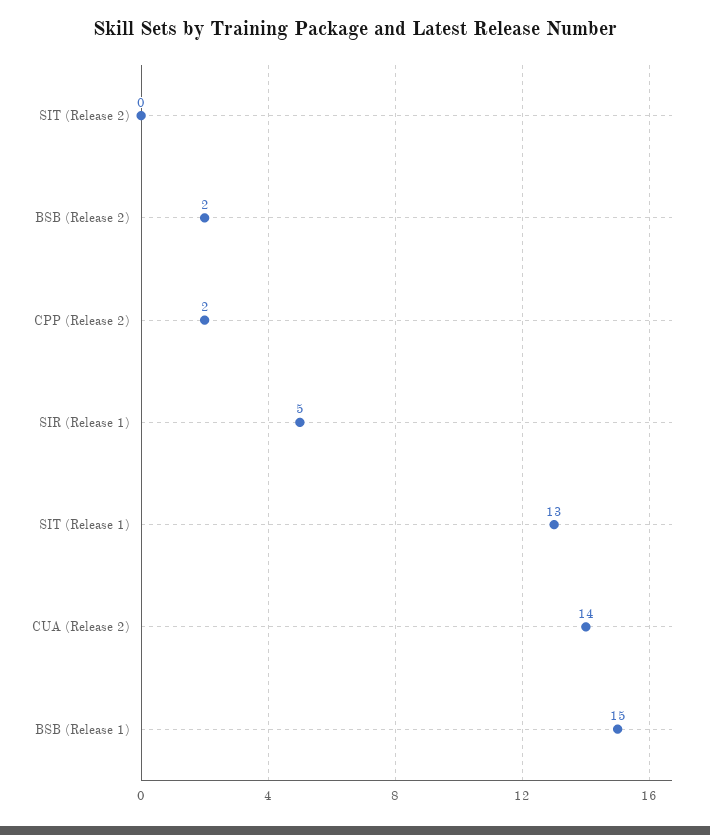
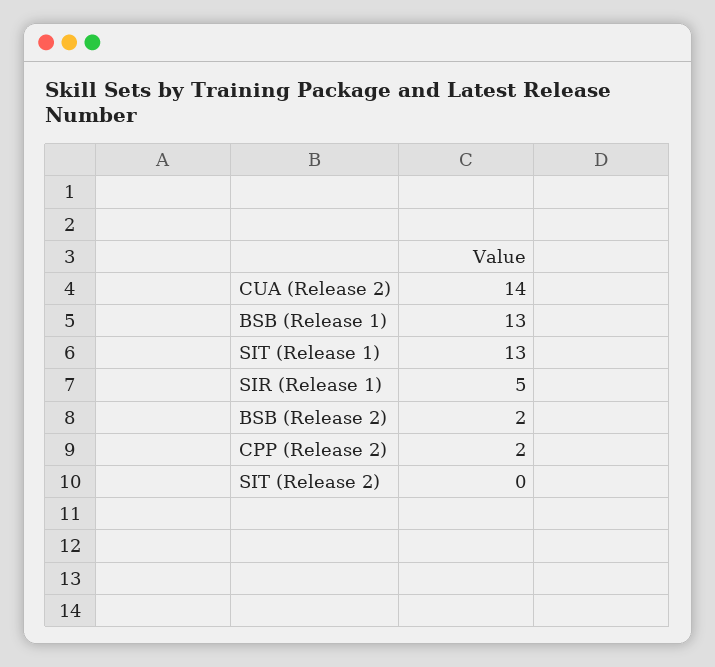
BSB (Release 1): 15 -> 13

